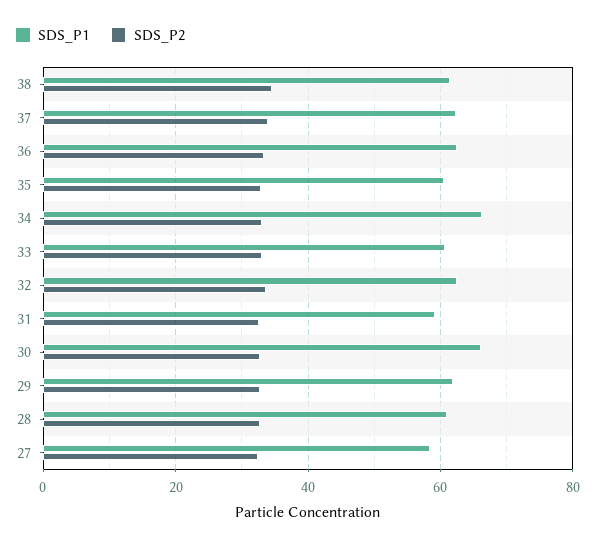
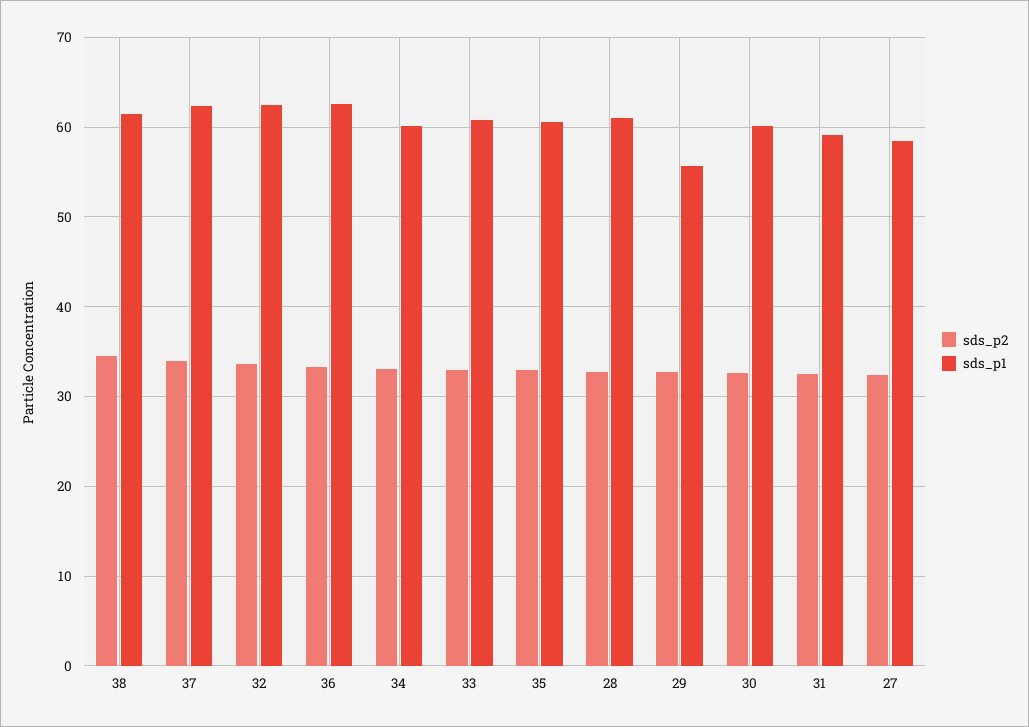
SDS_P1, 34: 66 -> 60
SDS_P1, 30: 66 -> 60
SDS_P1, 29: 62 -> 56

